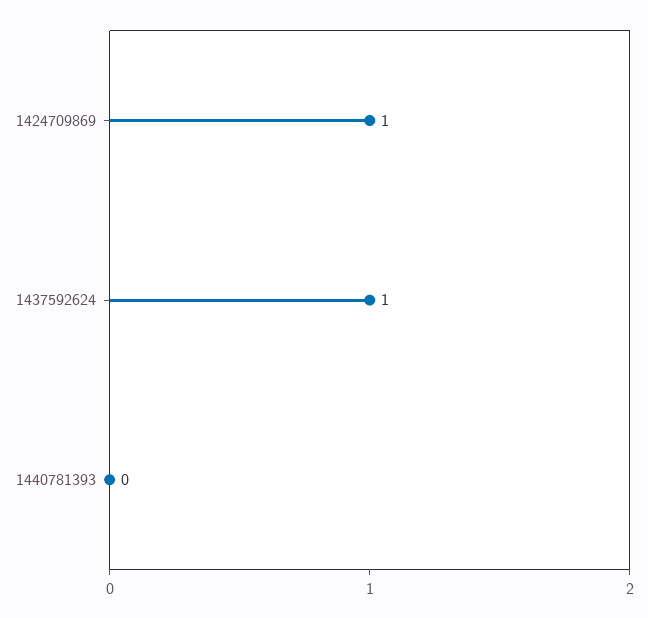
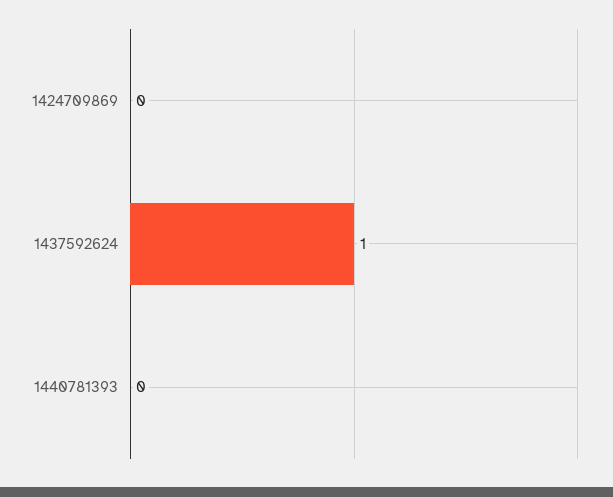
1424709869: 1 -> 0

